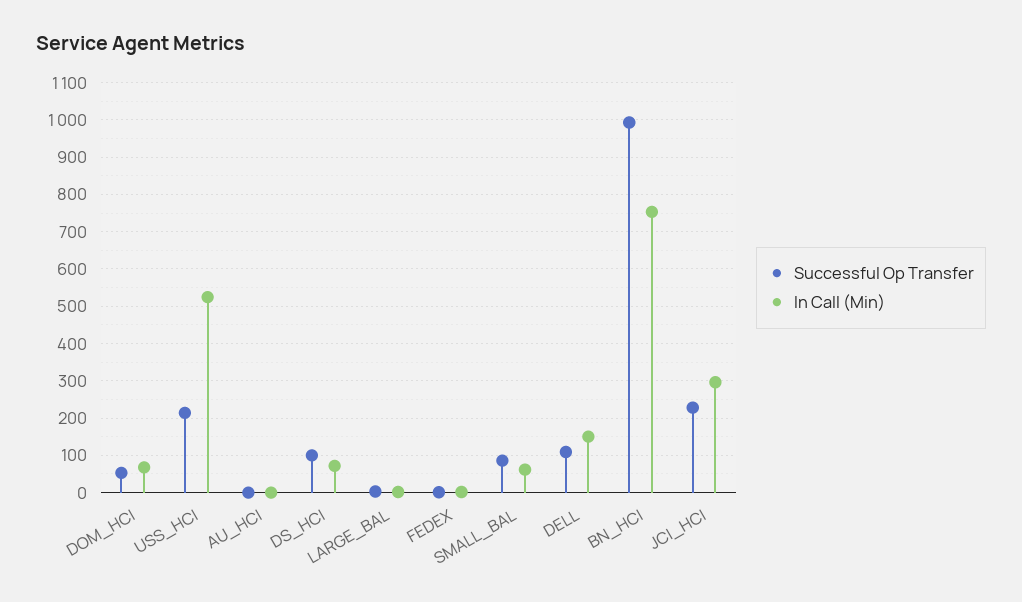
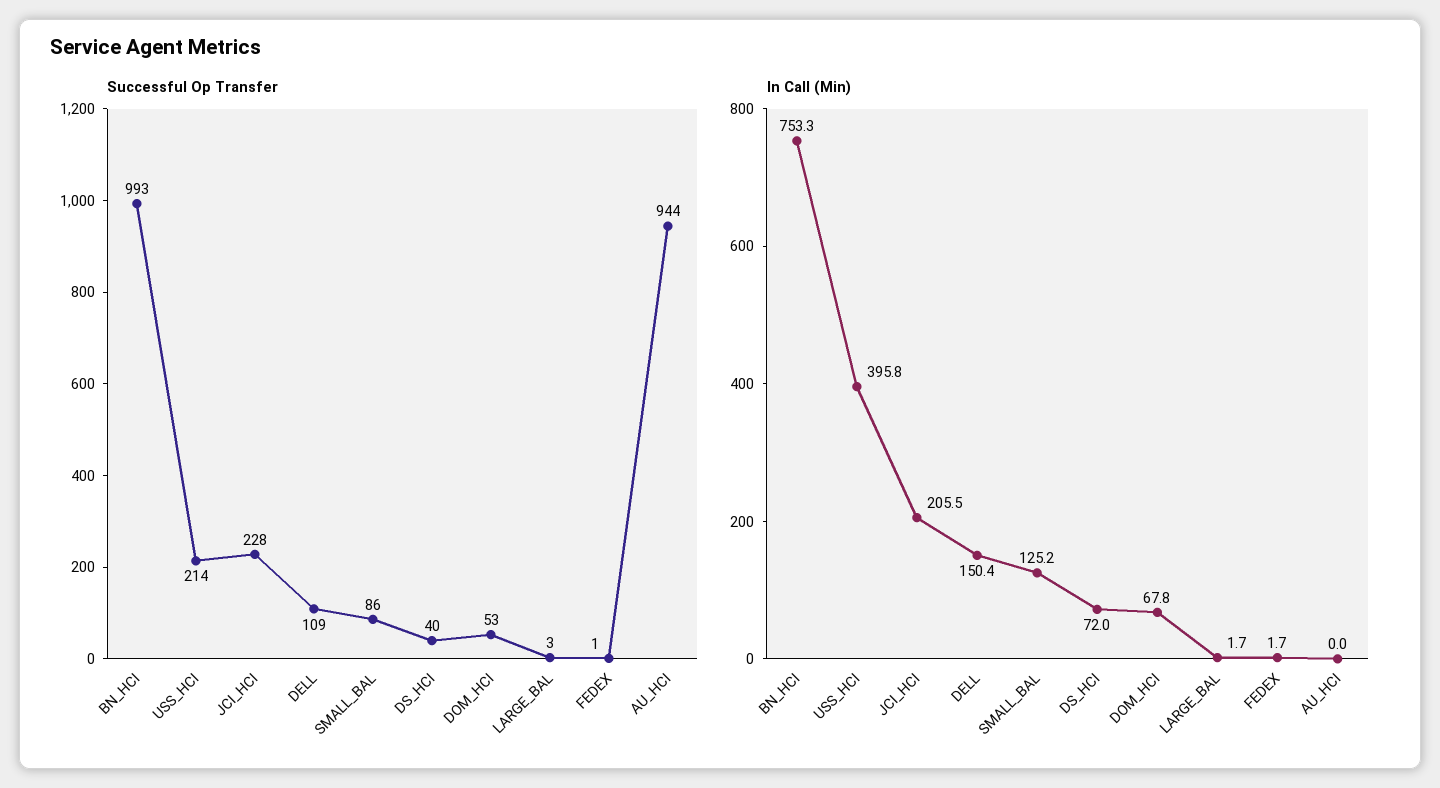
In Call (Min), USS_HCI: 520 -> 395.8
Successful Op Transfer, AU_HCI: 0 -> 944
Successful Op Transfer, DS_HCI: 100 -> 40
In Call (Min), SMALL_BAL: 60 -> 125.2
In Call (Min), JCI_HCI: 300 -> 205.5

